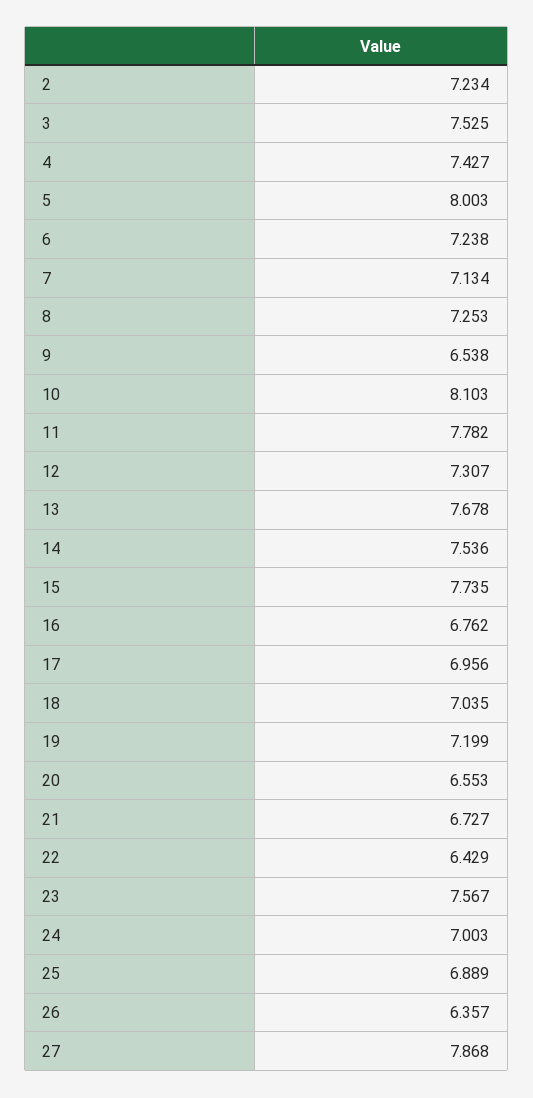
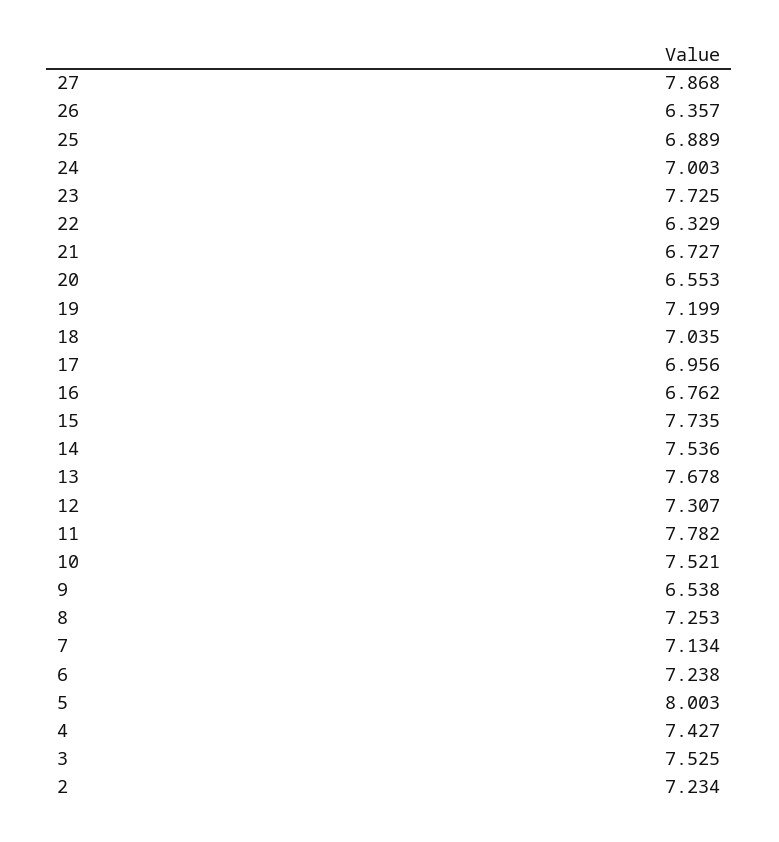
10: 8.103 -> 7.521
22: 6.429 -> 6.329
23: 7.567 -> 7.725

